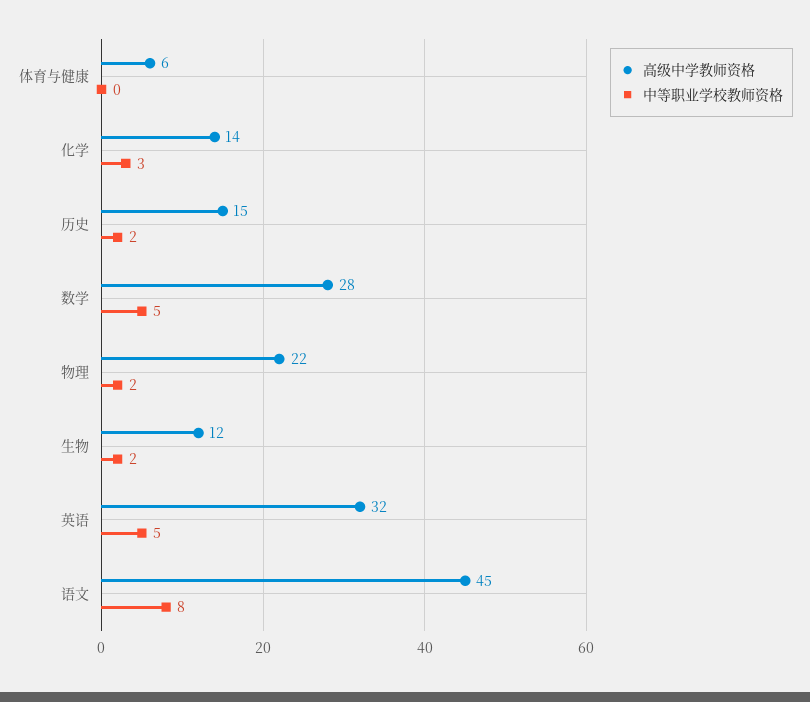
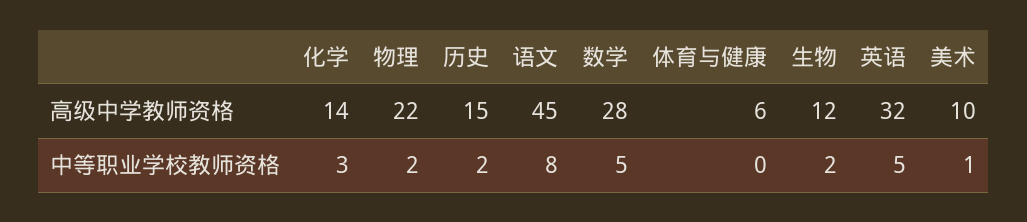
高级中学教师资格, 美术: none -> 10
中等职业学校教师资格, 美术: none -> 1

